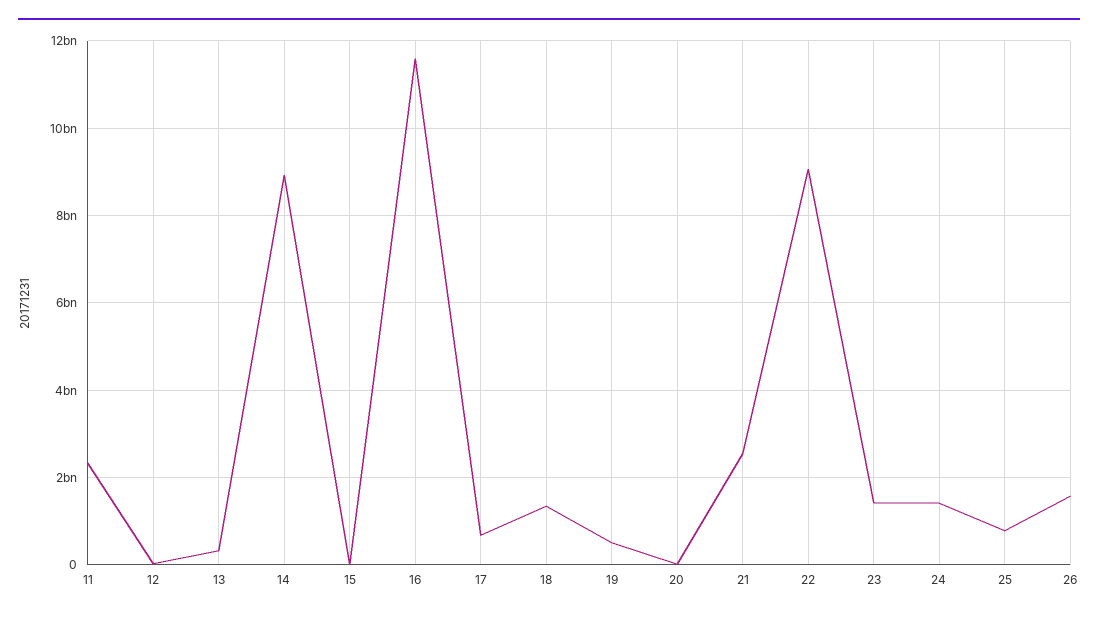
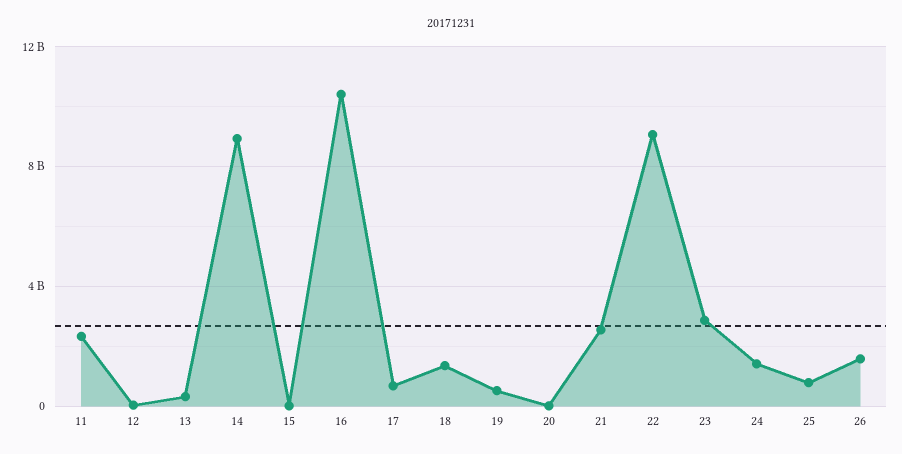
16: 11600000000 -> 10500000000
23: 1400000000 -> 3000000000

